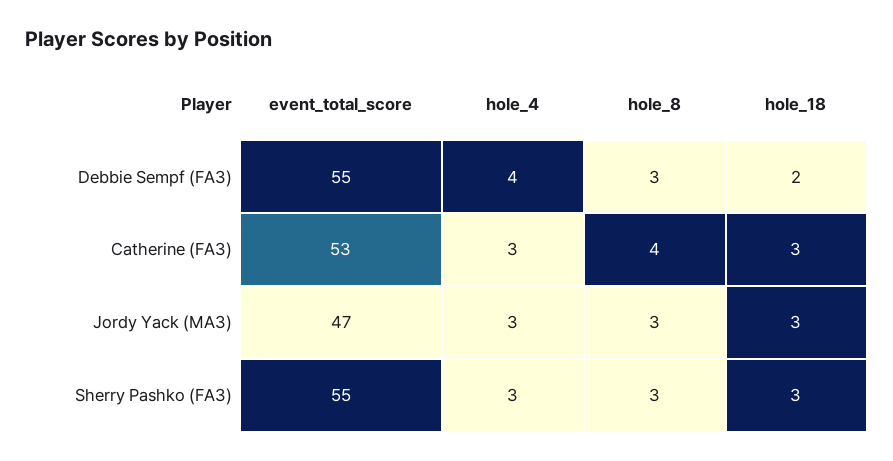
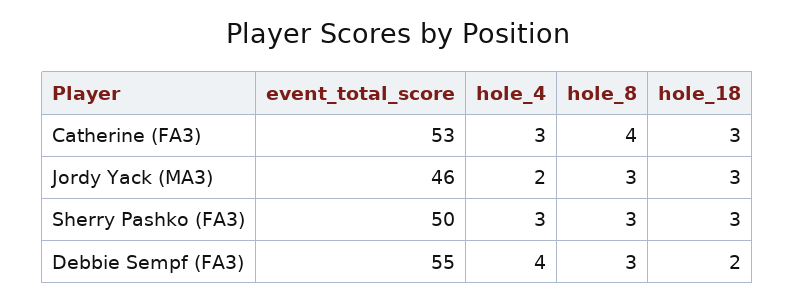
event_total_score, Jordy Yack (MA3): 47 -> 46
hole_4, Jordy Yack (MA3): 3 -> 2
event_total_score, Sherry Pashko (FA3): 55 -> 50

